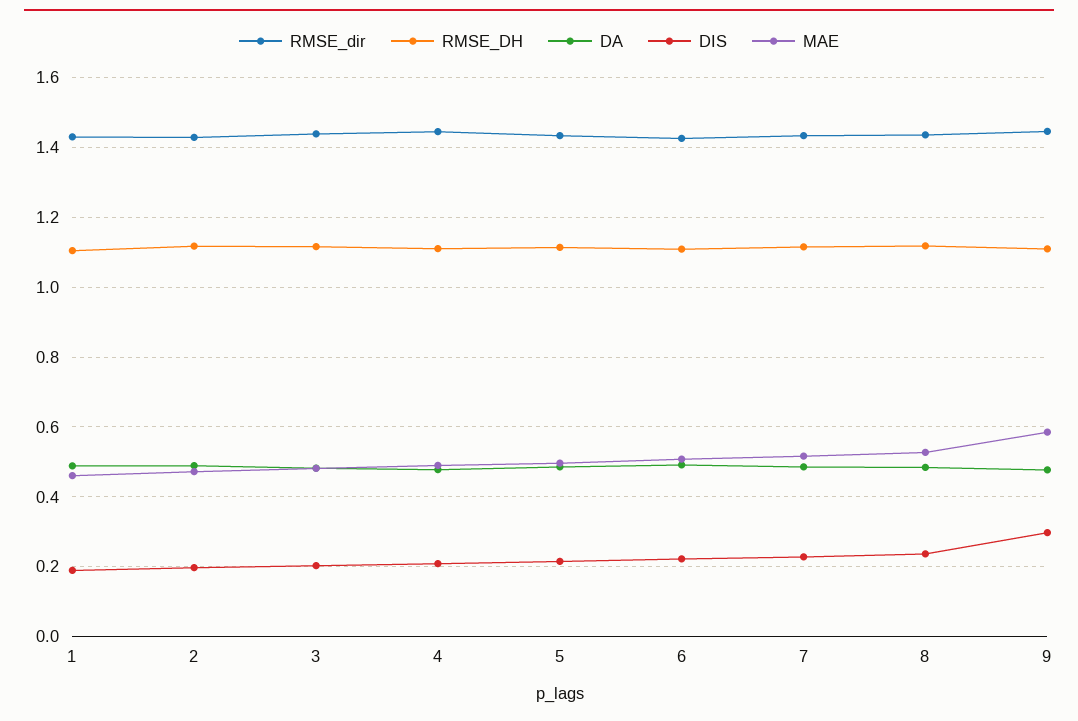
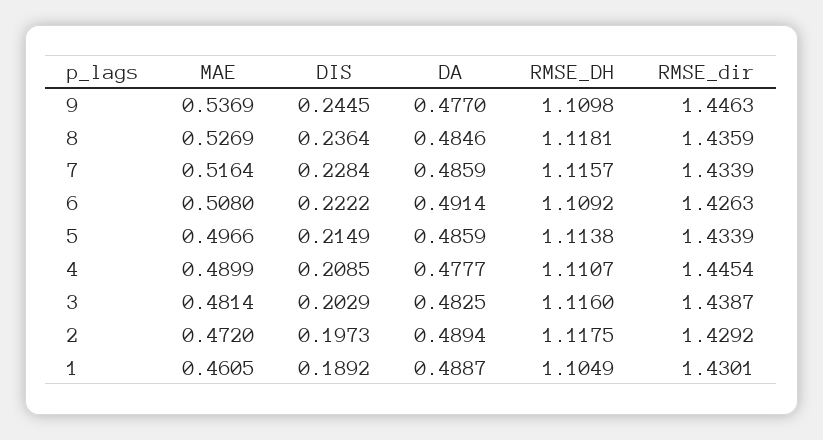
DIS, 9: 0.3 -> 0.2445
MAE, 9: 0.58 -> 0.5369

